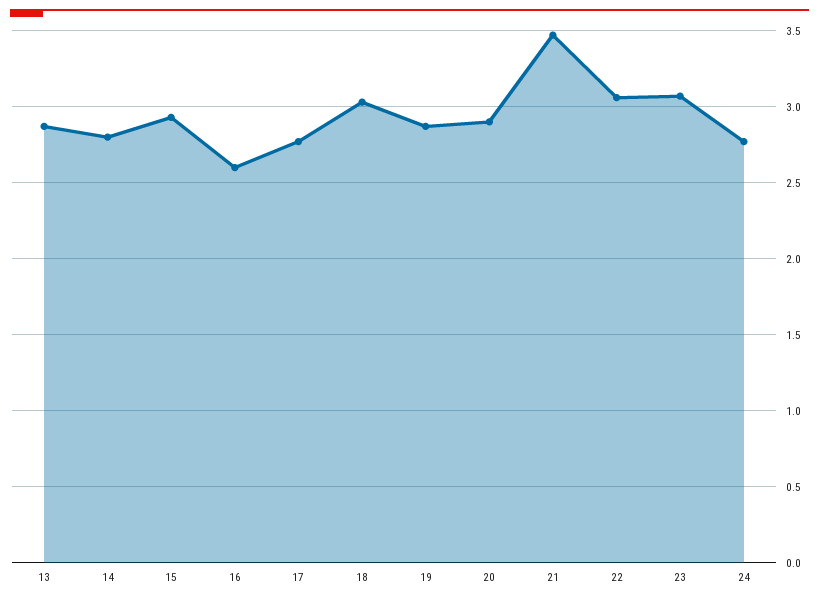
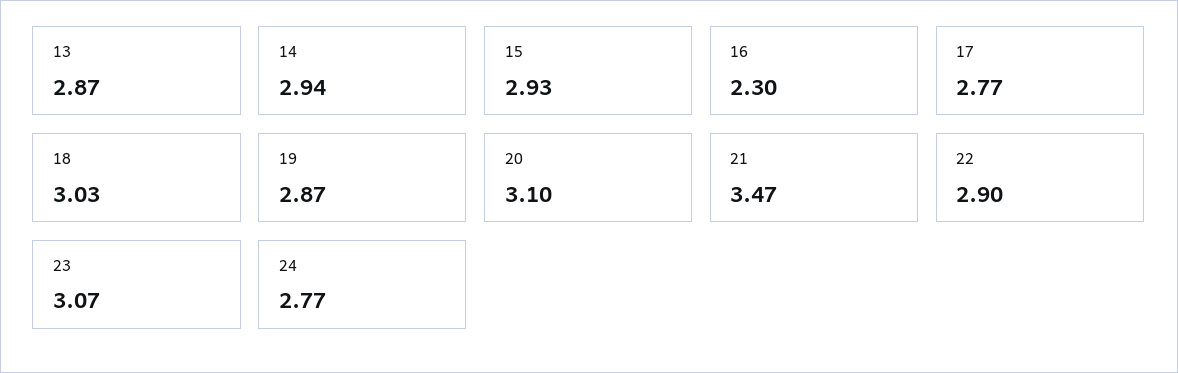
14: 2.8 -> 2.94
16: 2.6 -> 2.3
20: 2.9 -> 3.1
22: 3.05 -> 2.9

